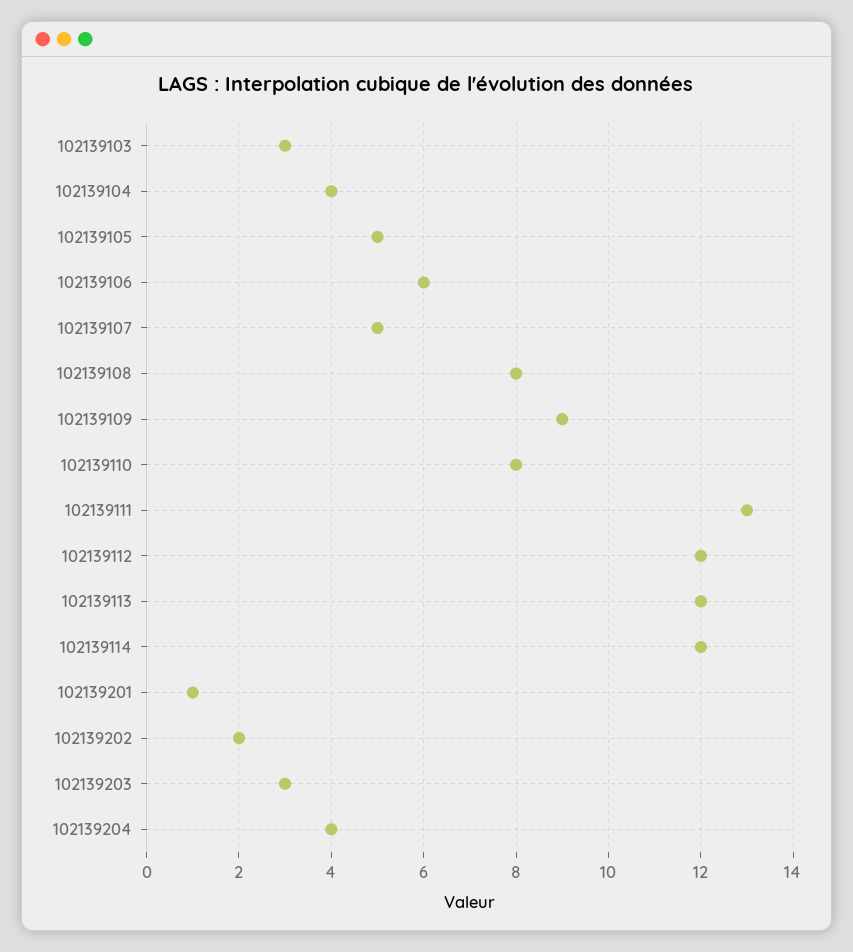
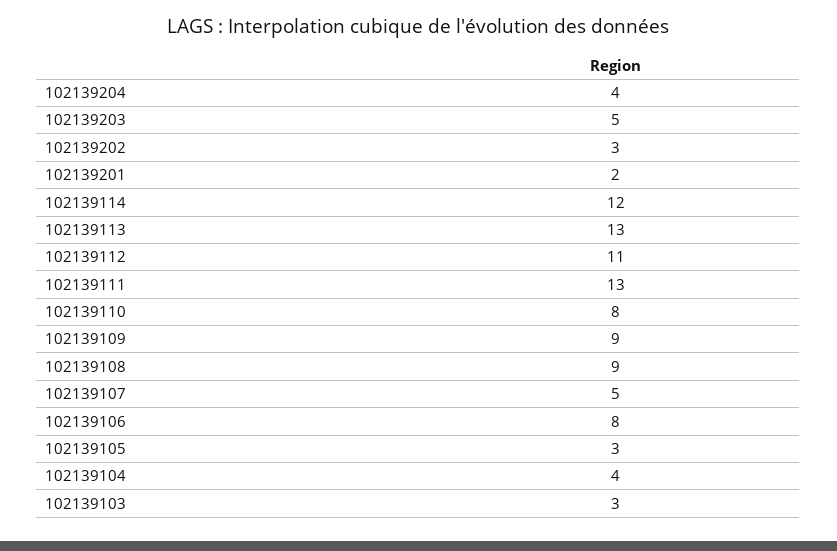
102139105: 5 -> 3
102139106: 6 -> 8
102139108: 8 -> 9
102139112: 12 -> 11
102139113: 12 -> 13
102139201: 1 -> 2
102139202: 2 -> 3
102139203: 3 -> 5

